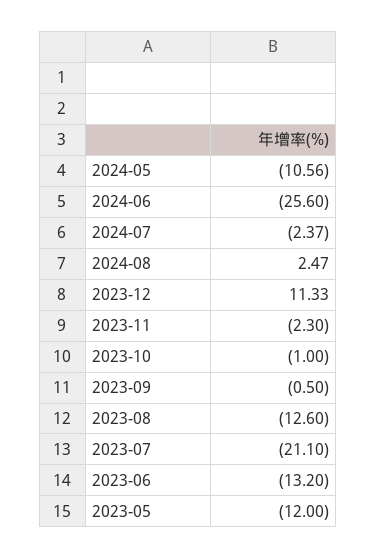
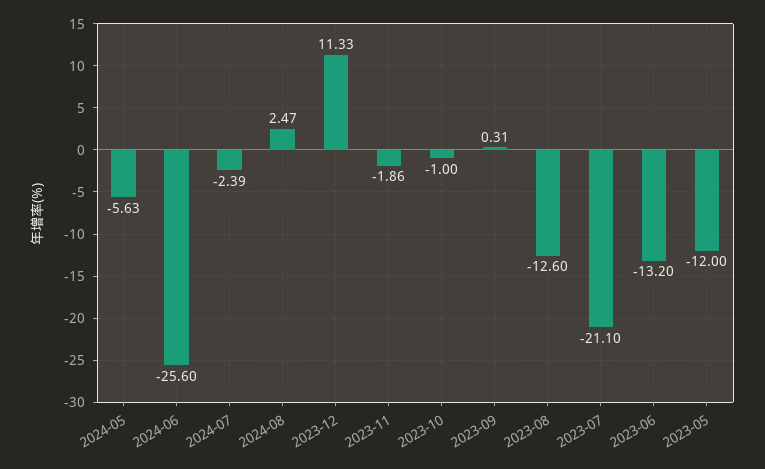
2024-05: -10.56 -> -5.63
2024-07: -2.37 -> -2.39
2023-11: -2.3 -> -1.86
2023-09: -0.5 -> 0.31

